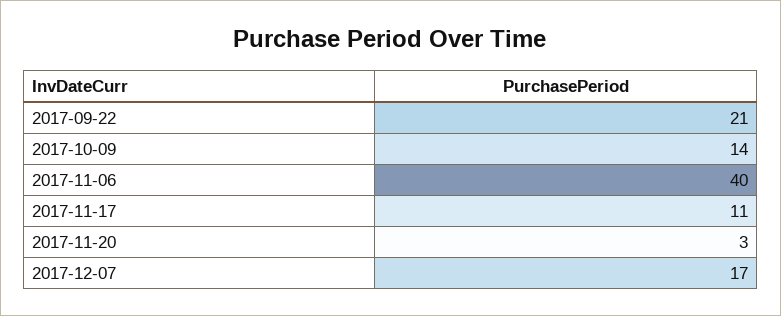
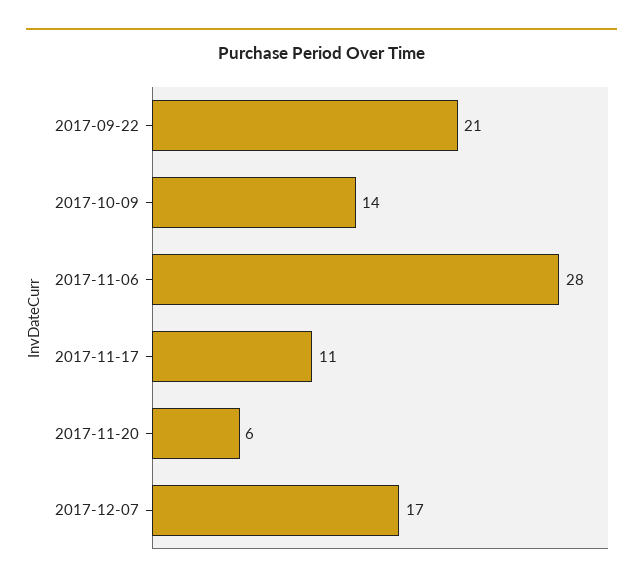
2017-11-06: 40 -> 28
2017-11-20: 3 -> 6

